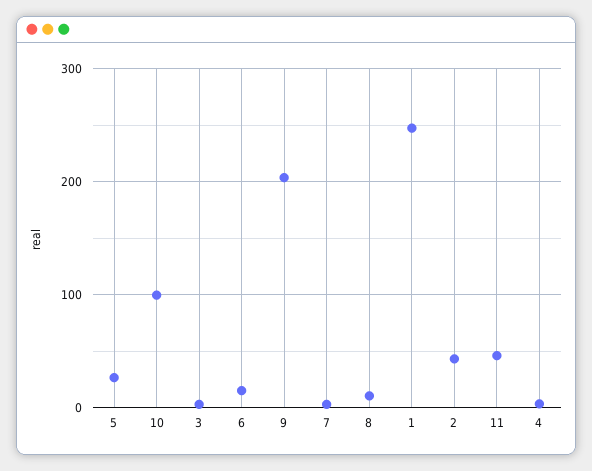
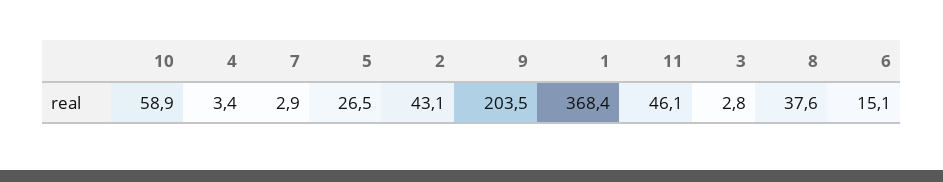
10: 100 -> 58.9
8: 10 -> 37.6
1: 250 -> 368.4

